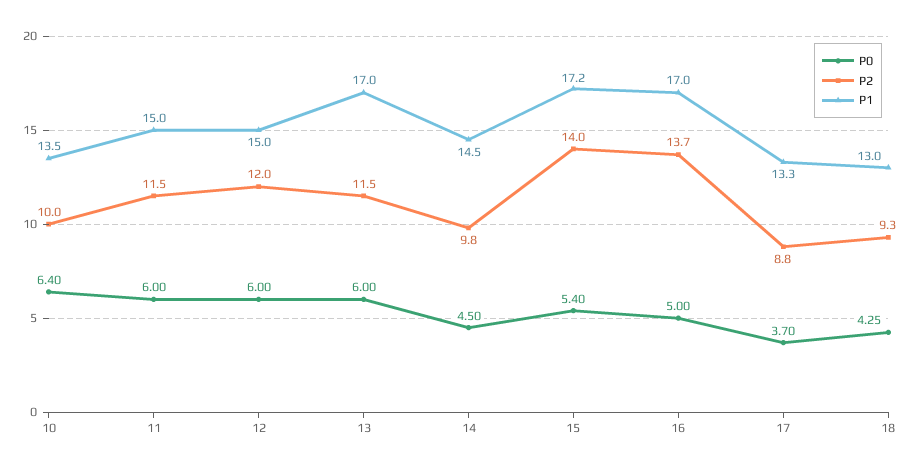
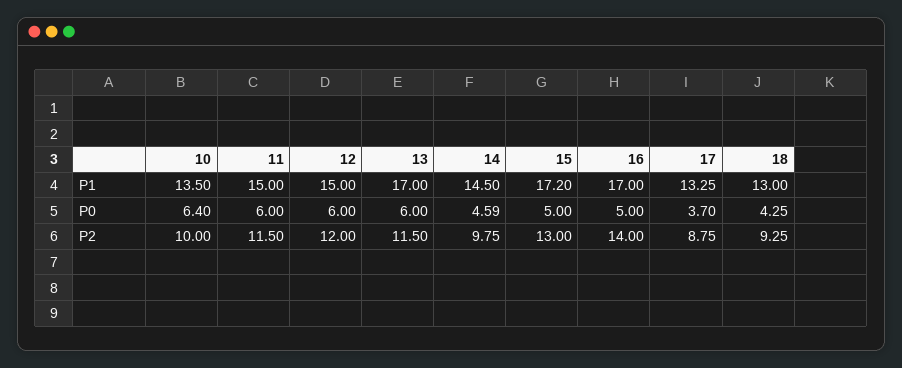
P0, 14: 4.5 -> 4.59
P0, 15: 5.4 -> 5
P2, 15: 14 -> 13
P2, 16: 13.7 -> 14

